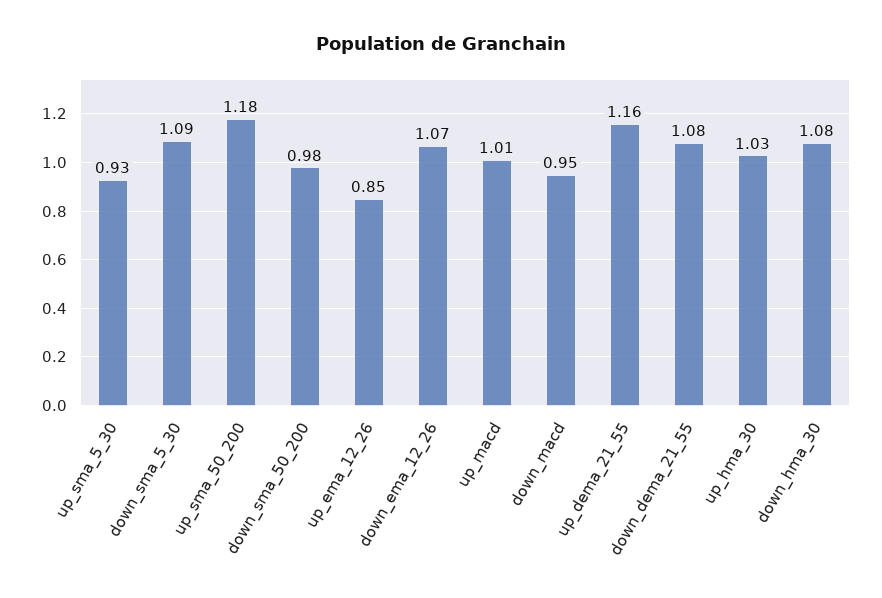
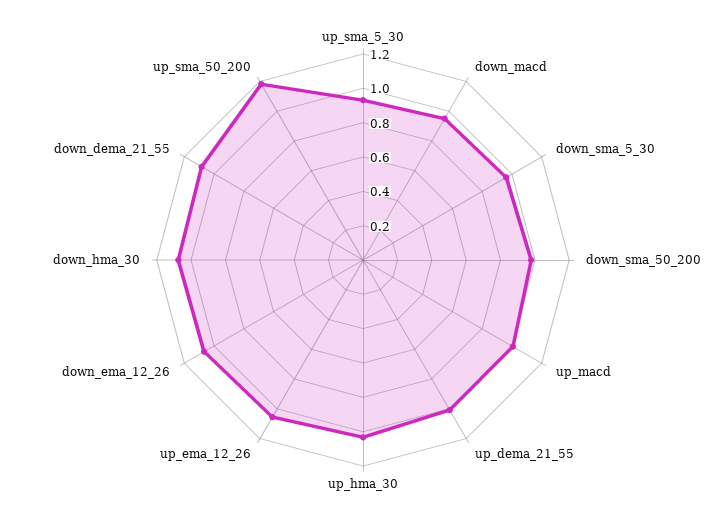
down_sma_5_30: 1.09 -> 0.95
up_ema_12_26: 0.85 -> 1.05
up_dema_21_55: 1.16 -> 1

